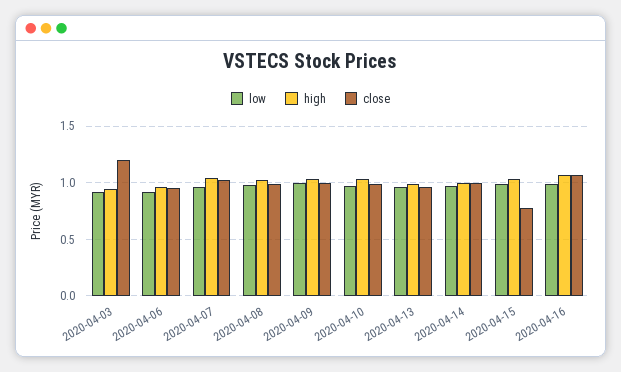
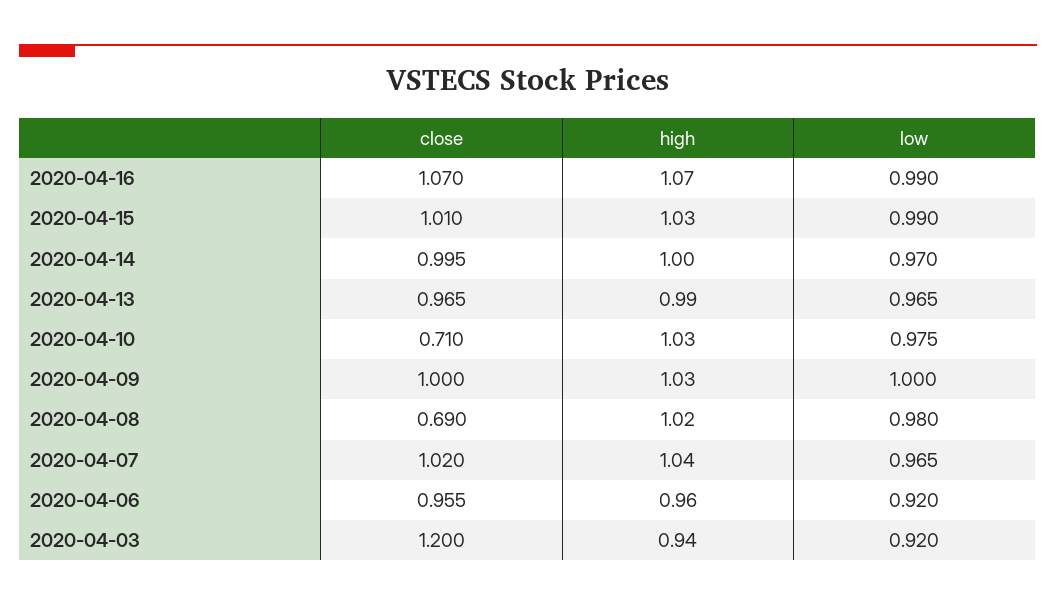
close, 2020-04-08: 1 -> 0.69
close, 2020-04-10: 1 -> 0.71
close, 2020-04-15: 0.8 -> 1.01

